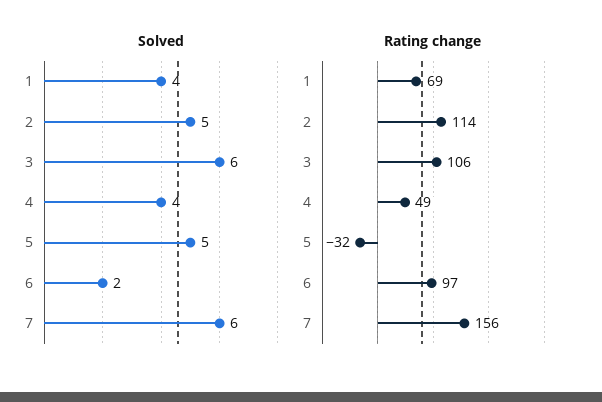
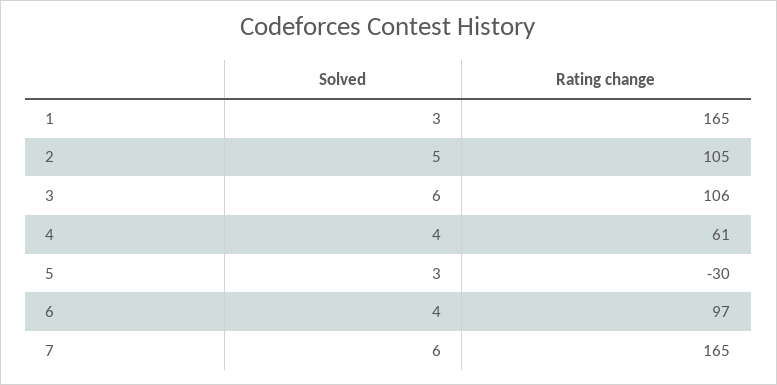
Solved, 1: 4 -> 3
Solved, 5: 5 -> 3
Solved, 6: 2 -> 4
Rating change, 1: 69 -> 165
Rating change, 2: 114 -> 105
Rating change, 4: 49 -> 61
Rating change, 5: -32 -> -30
Rating change, 7: 156 -> 165

